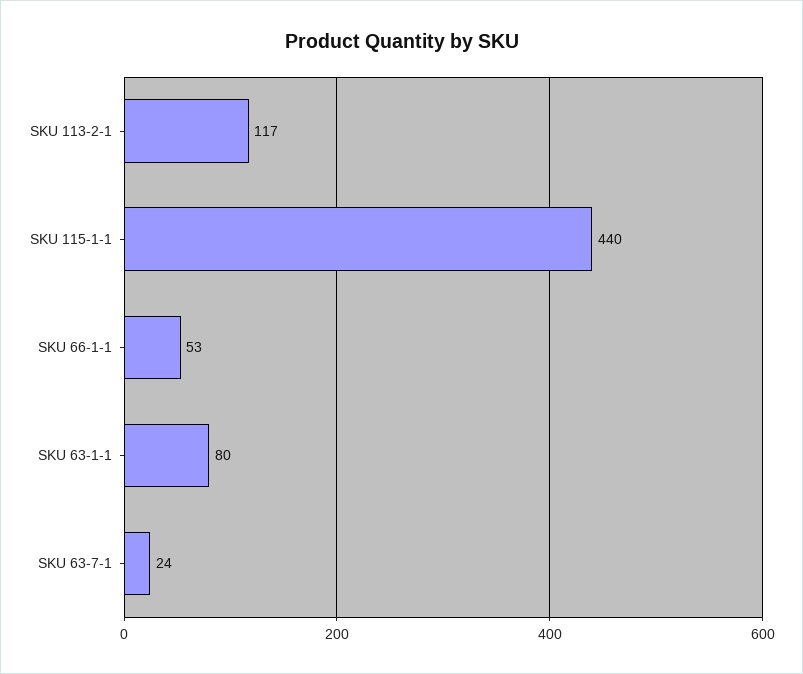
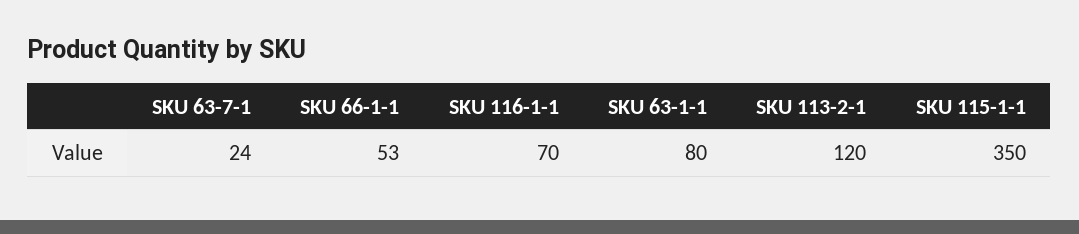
SKU 113-2-1: 117 -> 120
SKU 115-1-1: 440 -> 350
SKU 116-1-1: none -> 70

